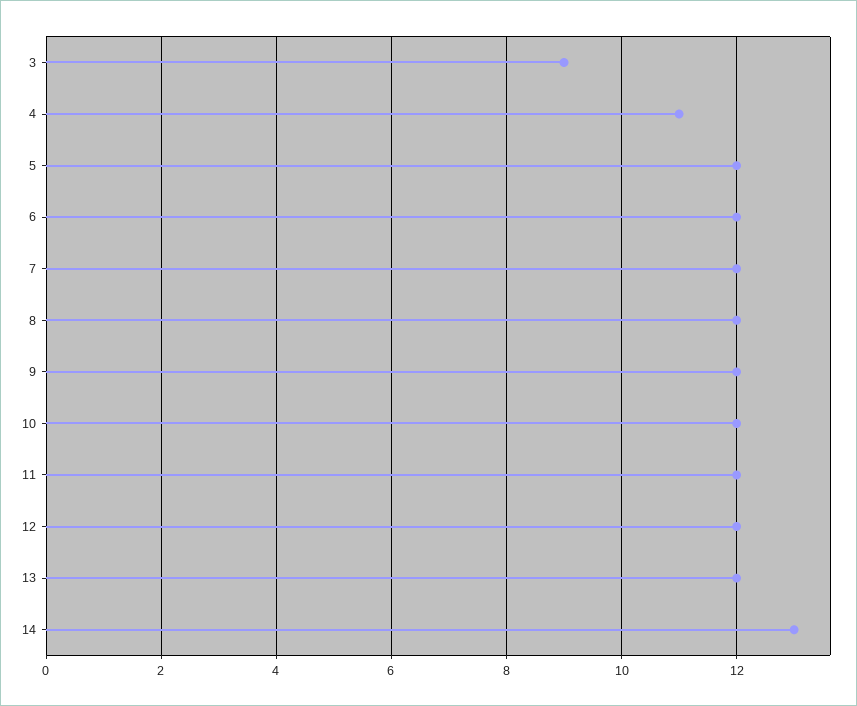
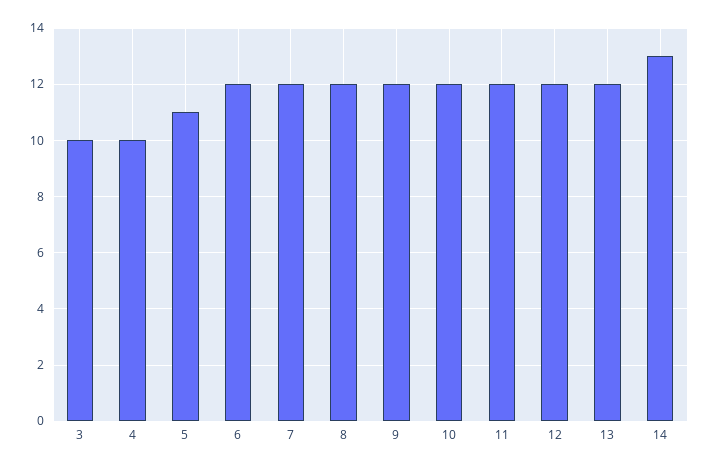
3: 9 -> 10
4: 11 -> 10
5: 12 -> 11

